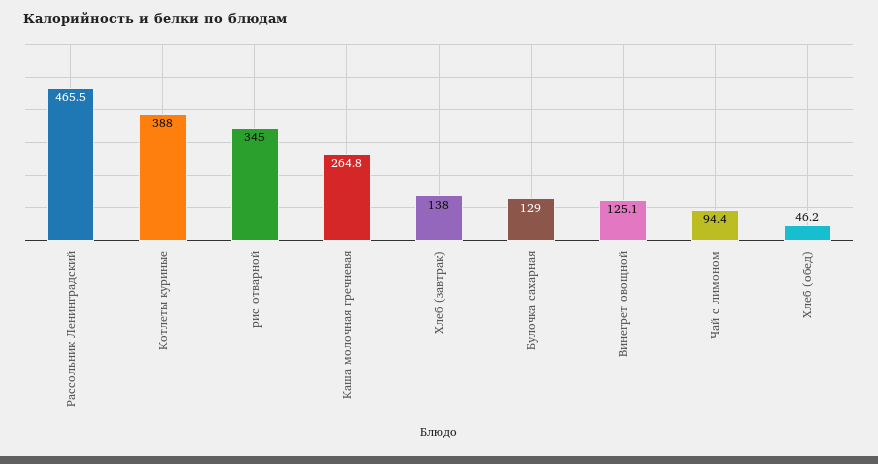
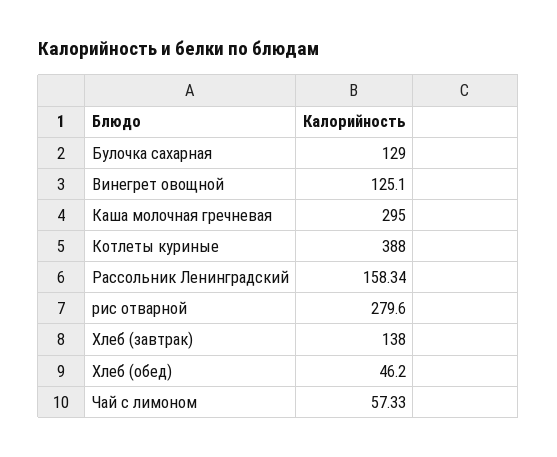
Рассольник Ленинградский: 465.5 -> 158.34
рис отварной: 345 -> 279.6
Каша молочная гречневая: 264.8 -> 295
Чай с лимоном: 94.4 -> 57.33

